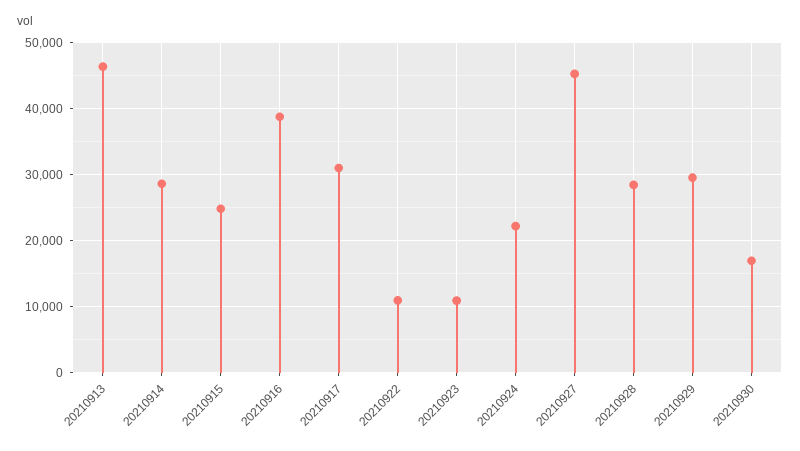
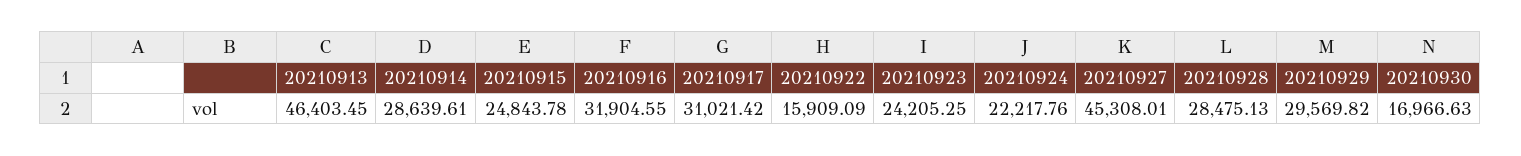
20210916: 39000 -> 31904.55
20210922: 11000 -> 15909.09
20210923: 11000 -> 24205.25

